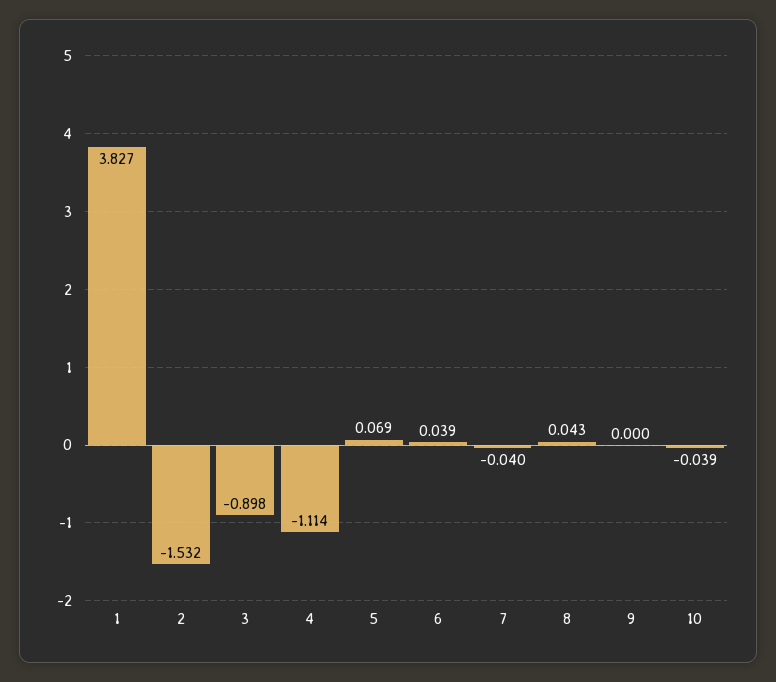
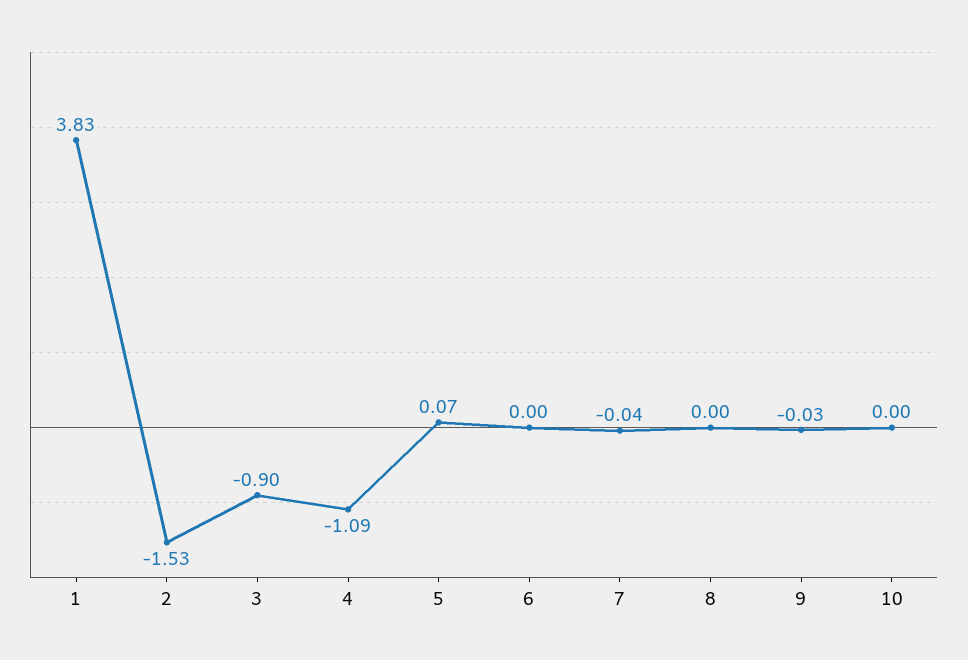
4: -1.114 -> -1.09
6: 0.039 -> 0
8: 0.043 -> 0
9: 0 -> -0.03
10: -0.039 -> 0

